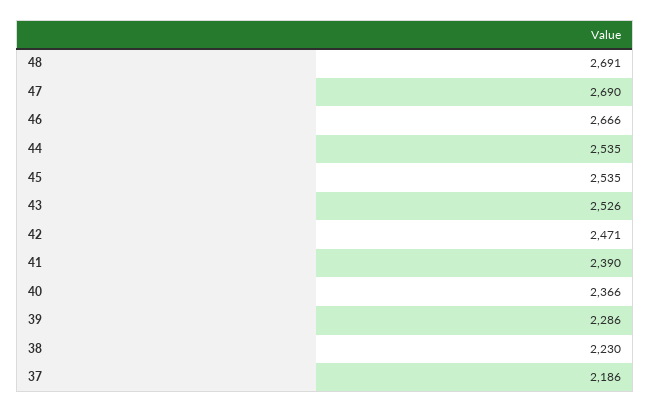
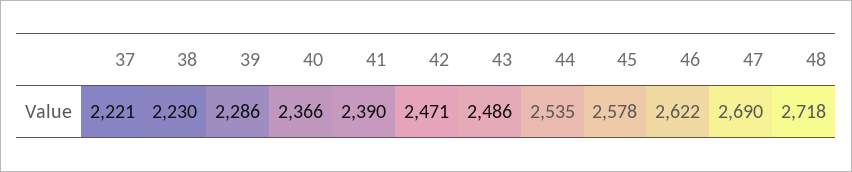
48: 2691 -> 2718
46: 2666 -> 2622
45: 2535 -> 2578
43: 2526 -> 2486
37: 2186 -> 2221

